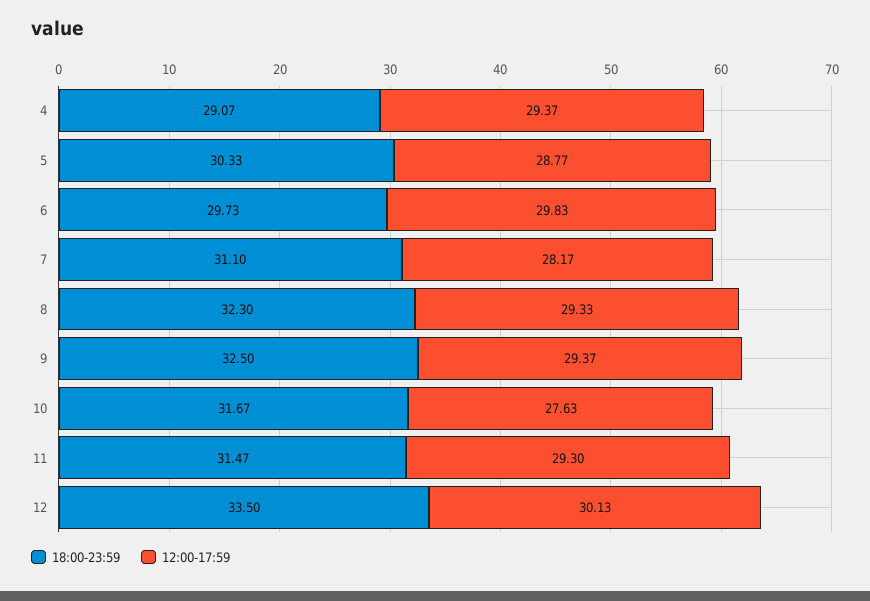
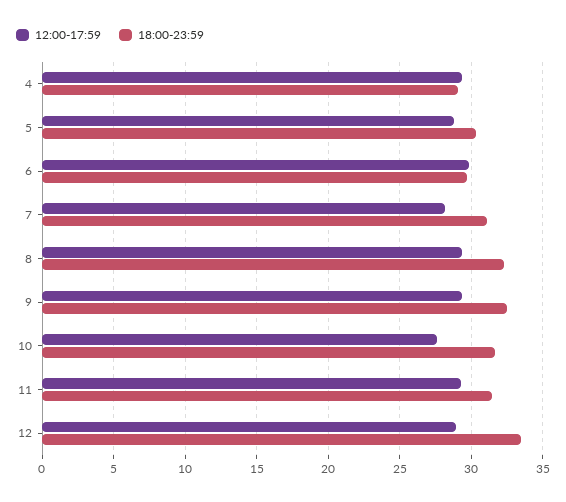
12:00-17:59, 12: 30.13 -> 29

